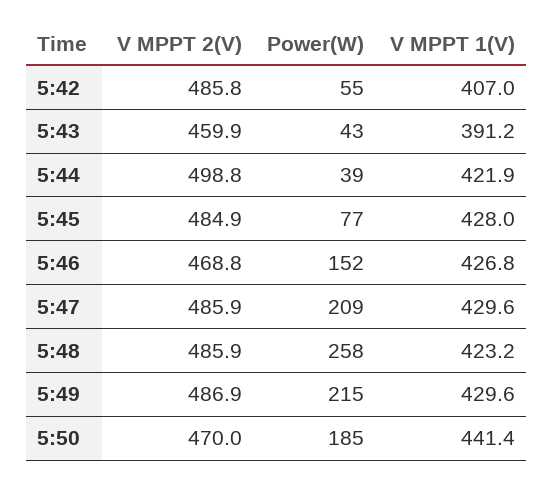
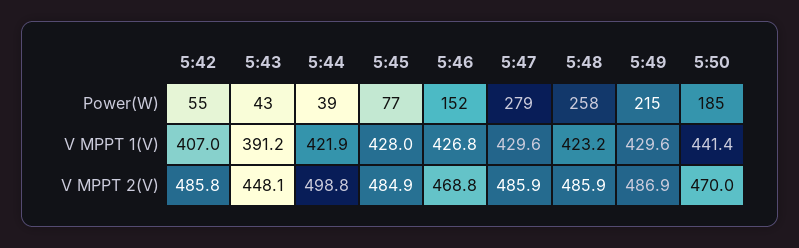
V MPPT 2(V), 5:43: 459.9 -> 448.1
Power(W), 5:47: 209 -> 279

